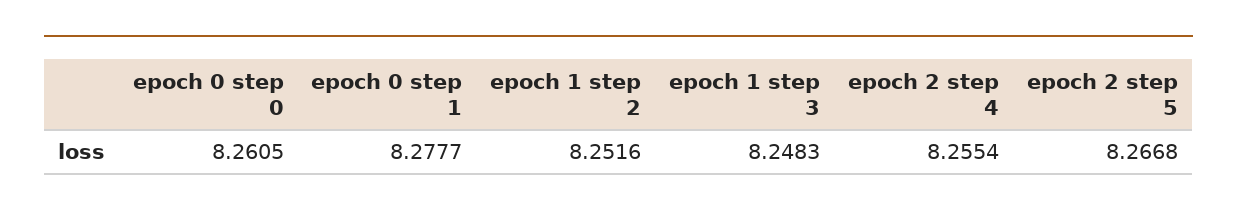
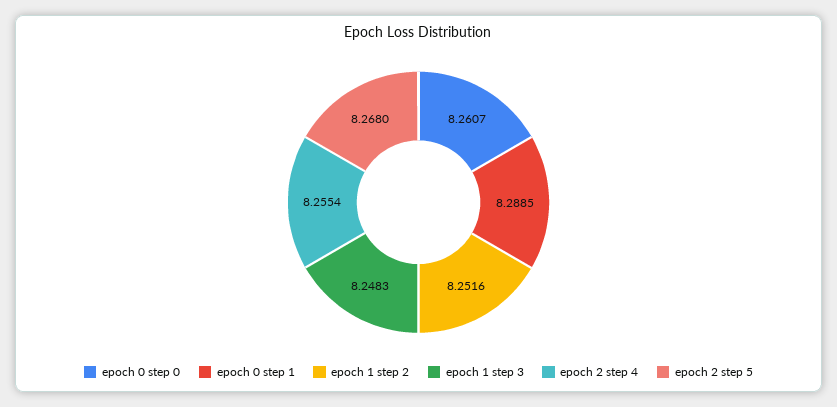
epoch 0 step 0: 8.2605 -> 8.2607
epoch 0 step 1: 8.2777 -> 8.2885
epoch 2 step 5: 8.2668 -> 8.268

